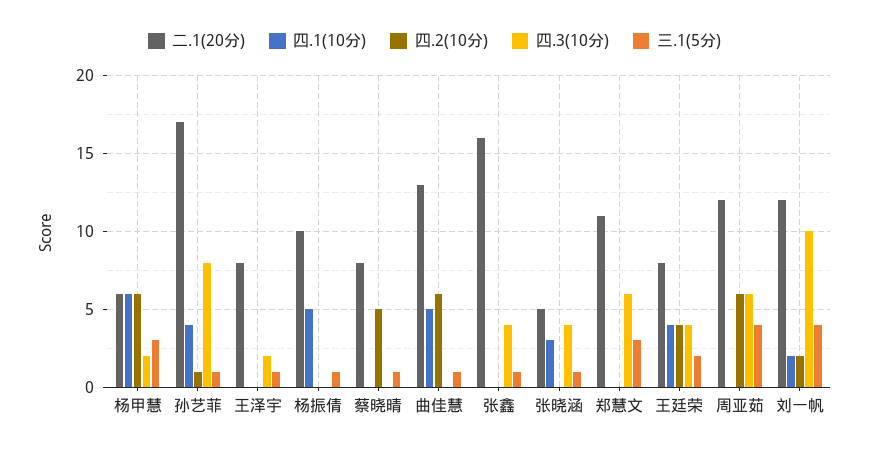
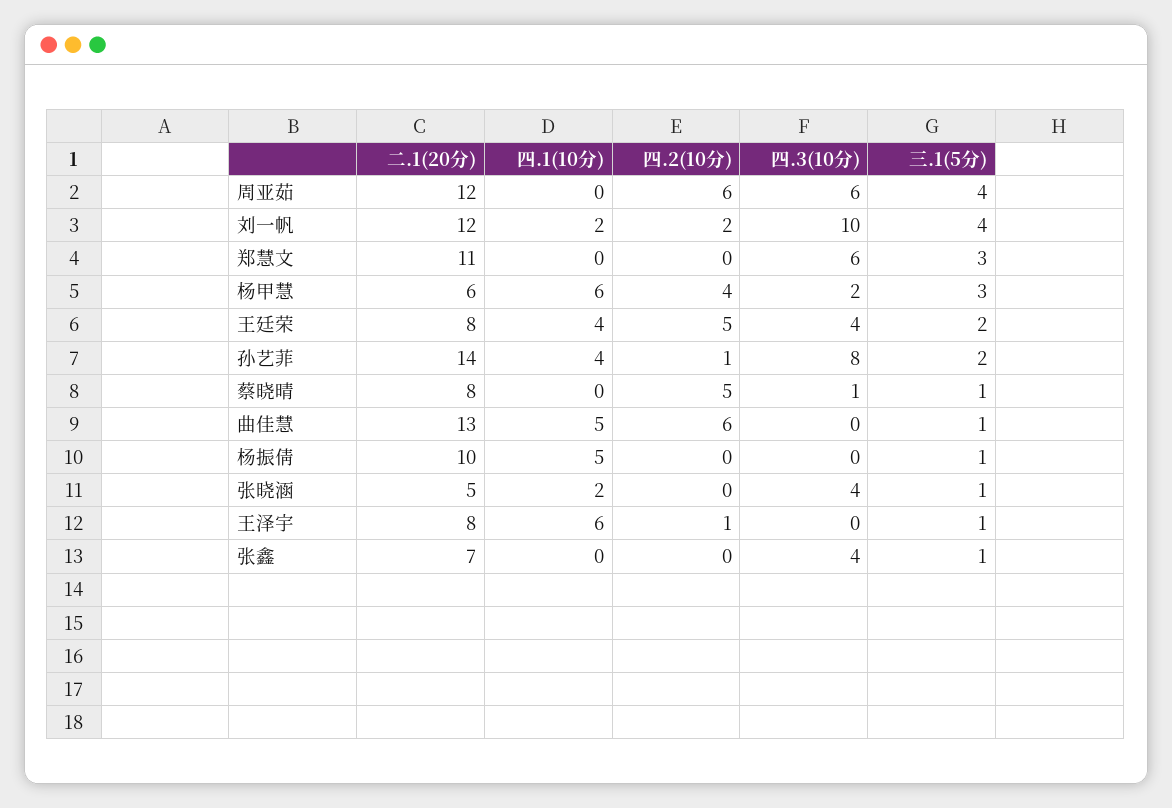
四.2(10分), 杨甲慧: 6 -> 4
二.1(20分), 孙艺菲: 17 -> 14
三.1(5分), 孙艺菲: 1 -> 2
四.1(10分), 王泽宇: 0 -> 6
四.2(10分), 王泽宇: 0 -> 1
四.3(10分), 王泽宇: 2 -> 0
四.3(10分), 蔡晓晴: 0 -> 1
二.1(20分), 张鑫: 16 -> 7
四.1(10分), 张晓涵: 3 -> 2
四.2(10分), 王廷荣: 4 -> 5

